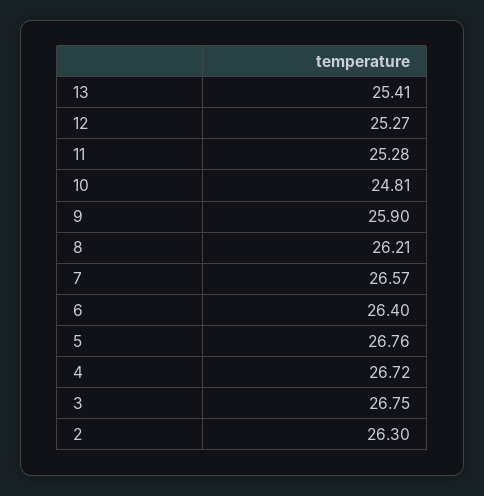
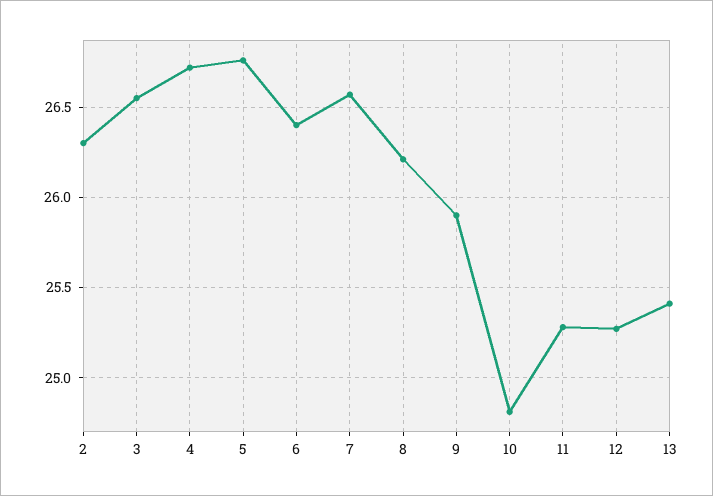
3: 26.75 -> 26.55

